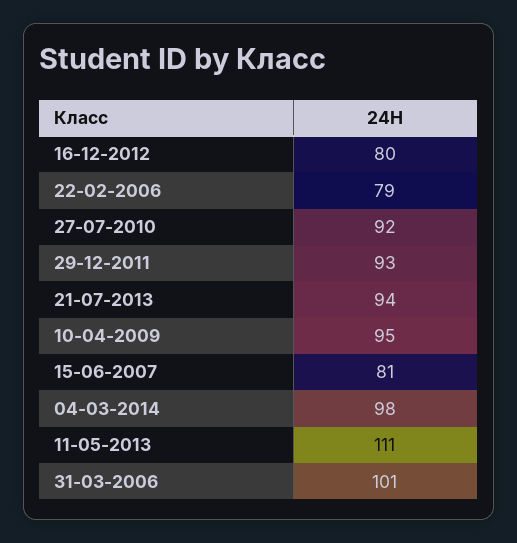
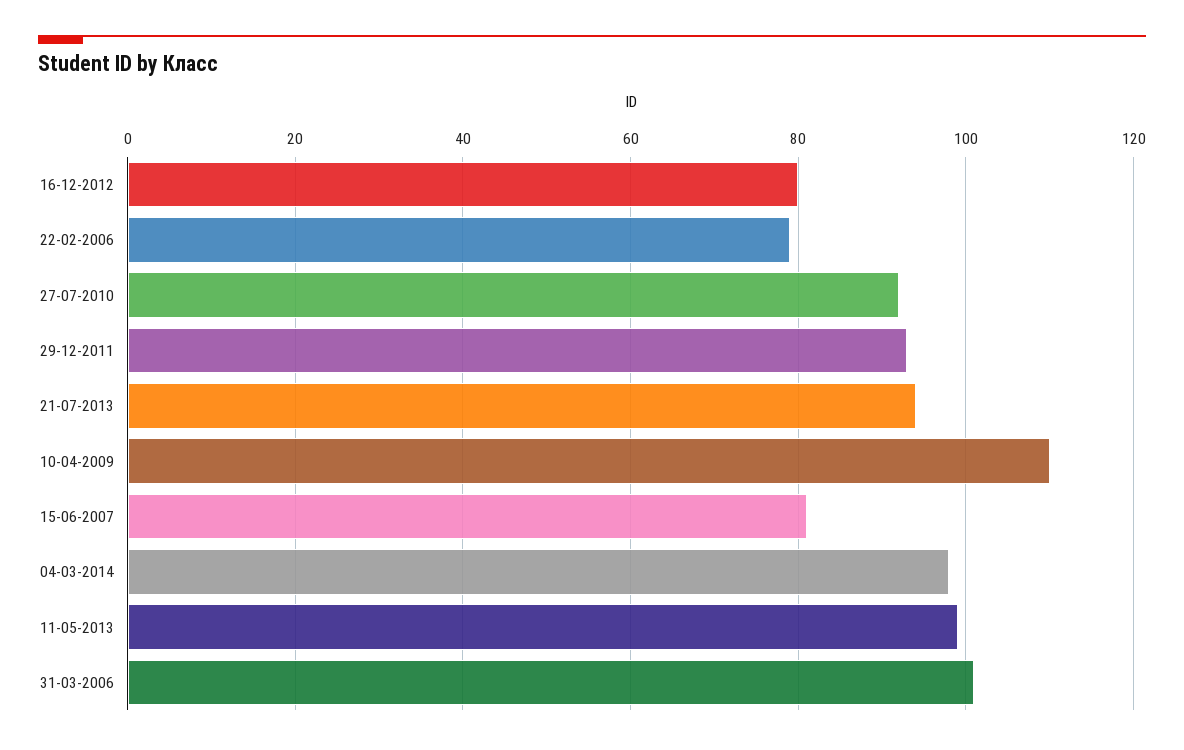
10-04-2009: 95 -> 110
11-05-2013: 111 -> 100

